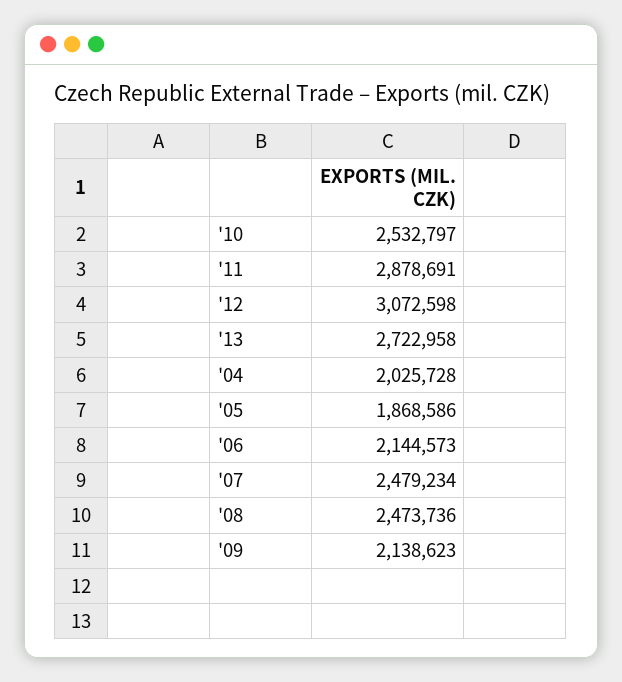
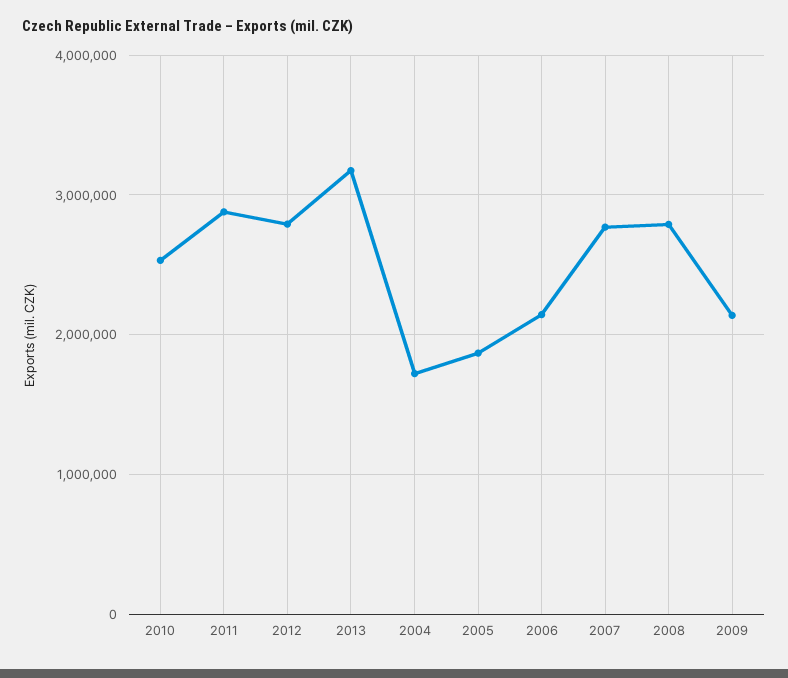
'12: 3072598 -> 2800000
'13: 2722958 -> 3200000
'04: 2025728 -> 1700000
'07: 2479234 -> 2800000
'08: 2473736 -> 2800000

